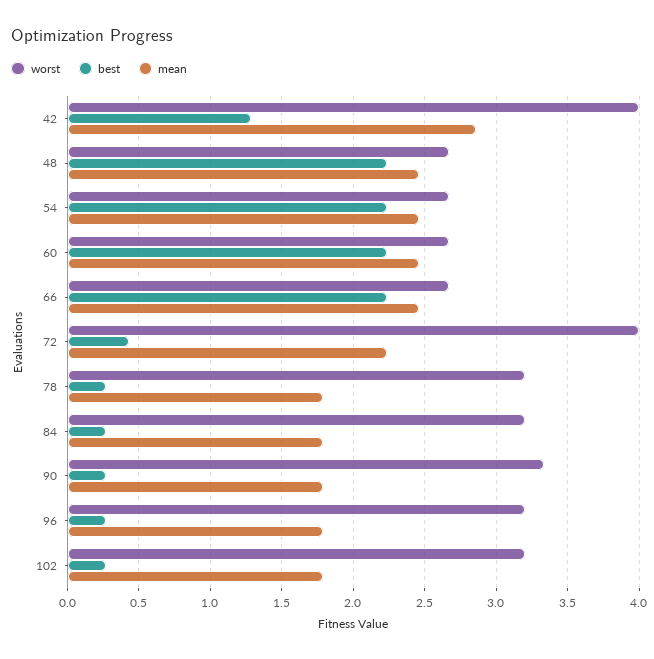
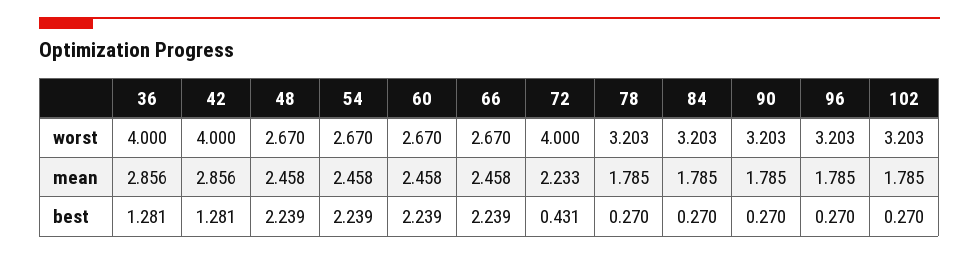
worst, 90: 3.35 -> 3.203
worst, 36: none -> 4
mean, 36: none -> 2.856
best, 36: none -> 1.281

